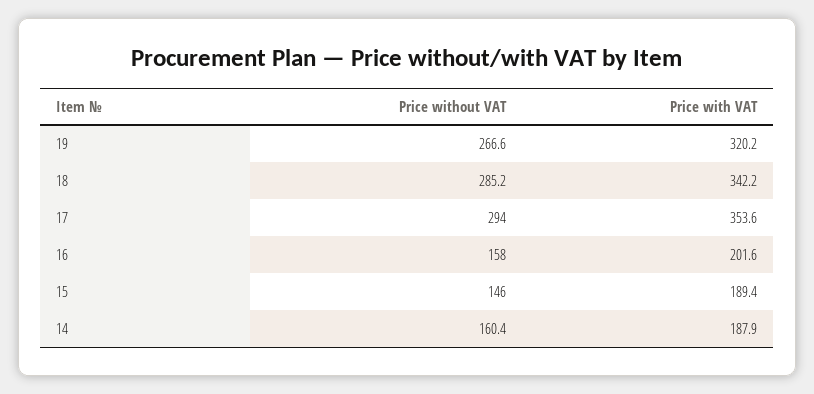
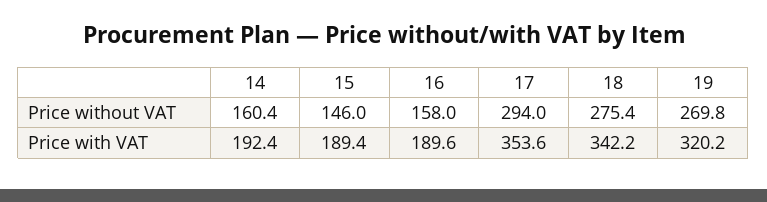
Price without VAT, 19: 266.6 -> 269.8
Price without VAT, 18: 285.2 -> 275.4
Price with VAT, 16: 201.6 -> 189.6
Price with VAT, 14: 187.9 -> 192.4

